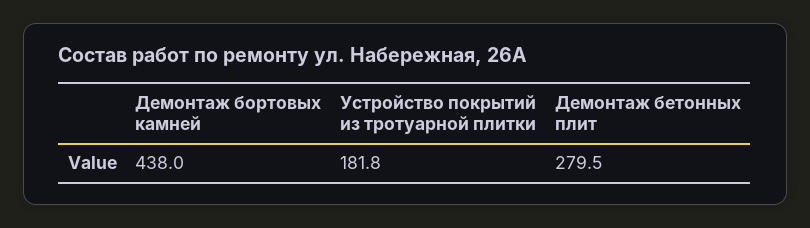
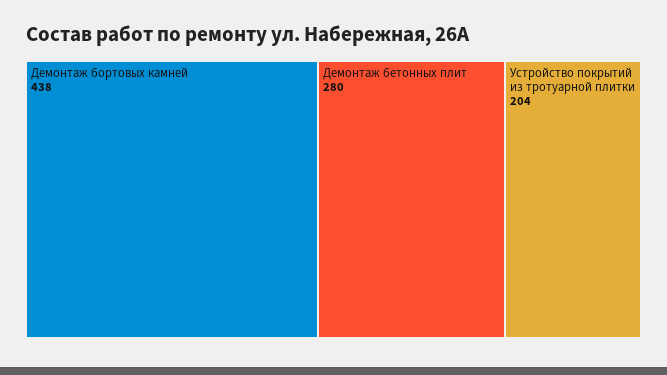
Устройство покрытий из тротуарной плитки: 181.8 -> 204

